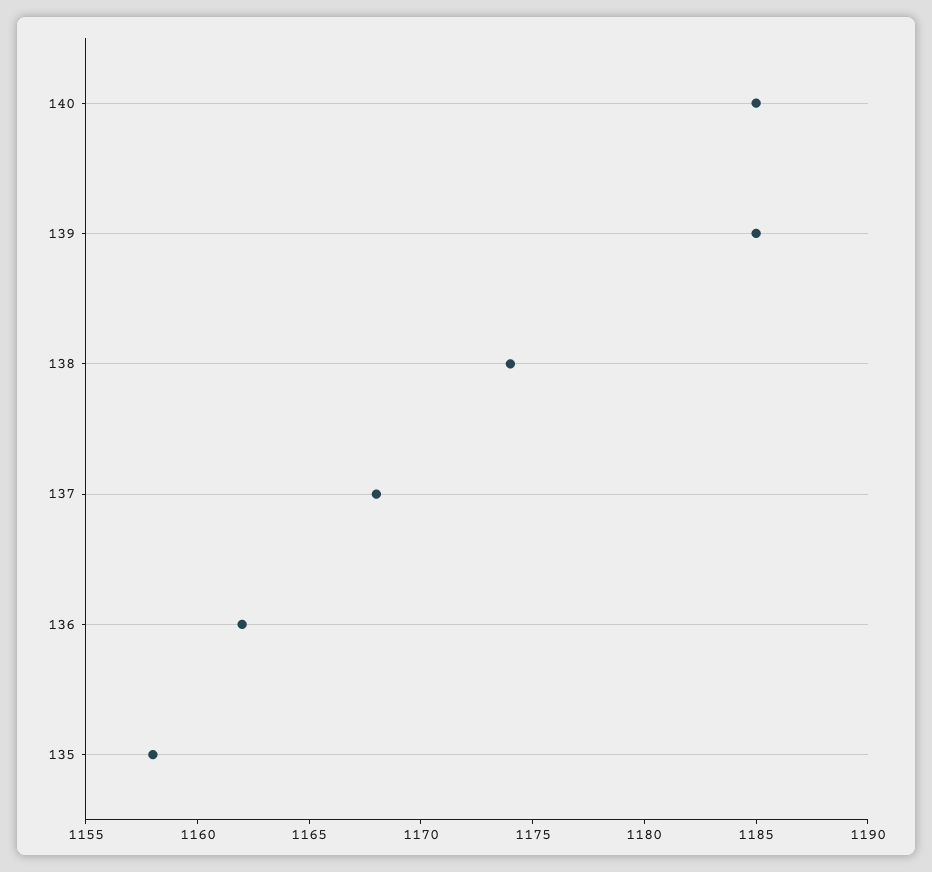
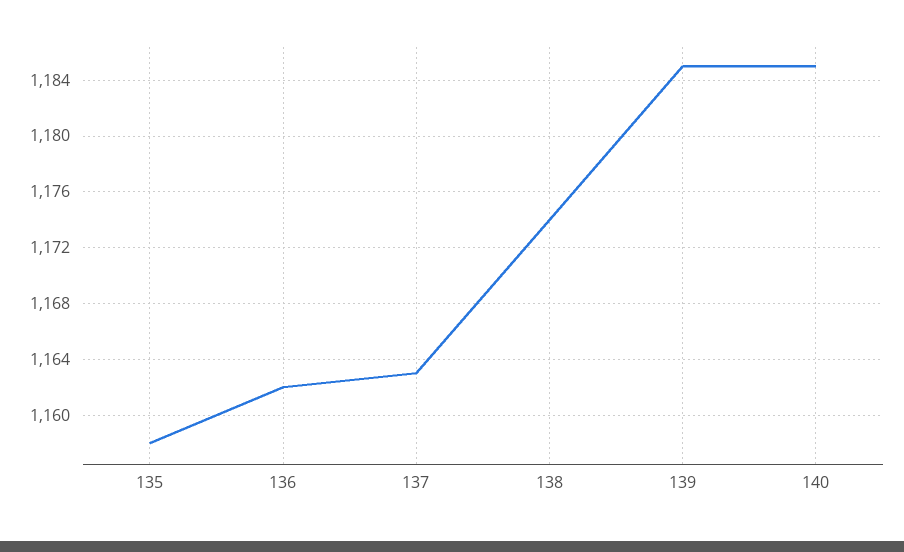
137: 1168 -> 1163

